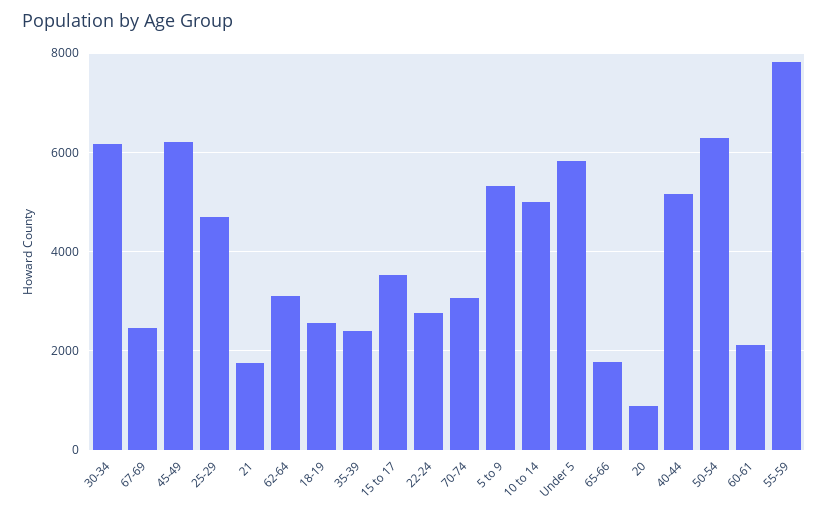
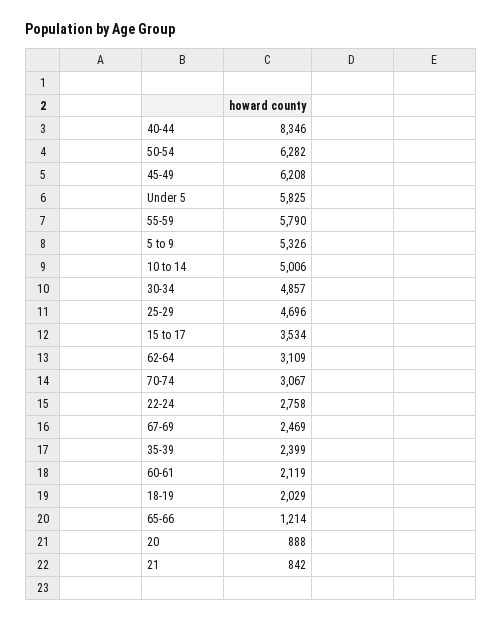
30-34: 6200 -> 4857
21: 1800 -> 842
18-19: 2600 -> 2029
65-66: 1800 -> 1214
40-44: 5200 -> 8346
55-59: 7800 -> 5790

